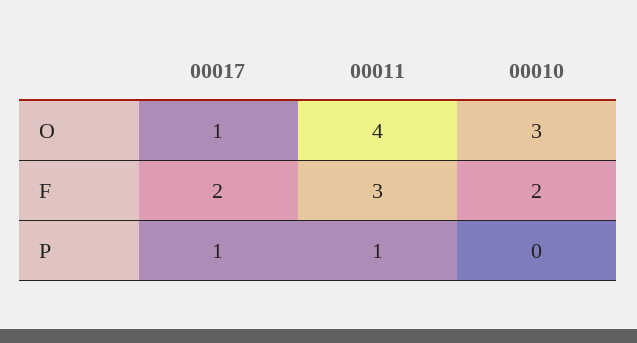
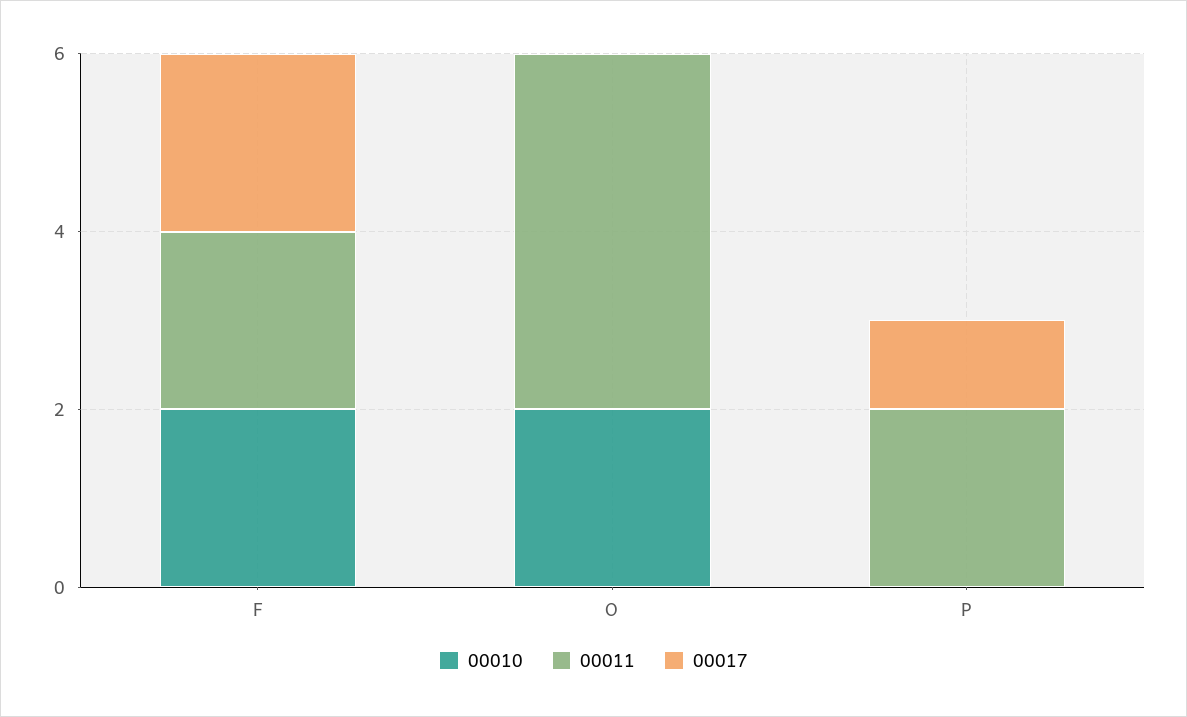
00017, O: 1 -> 0
00010, O: 3 -> 2
00011, F: 3 -> 2
00011, P: 1 -> 2

